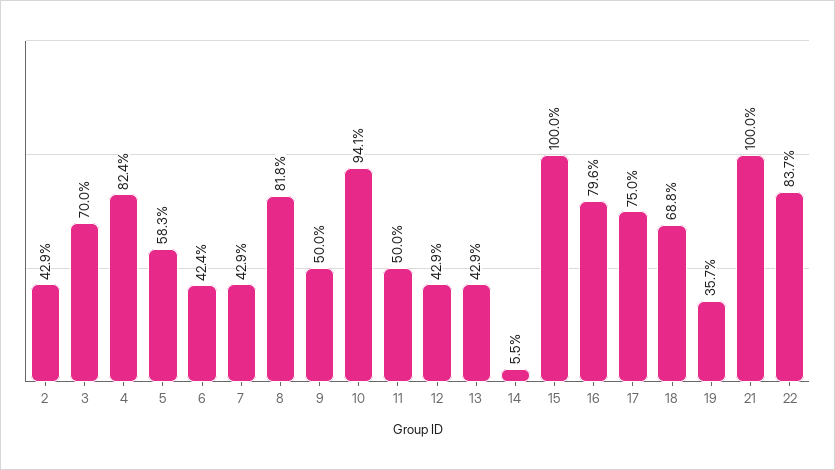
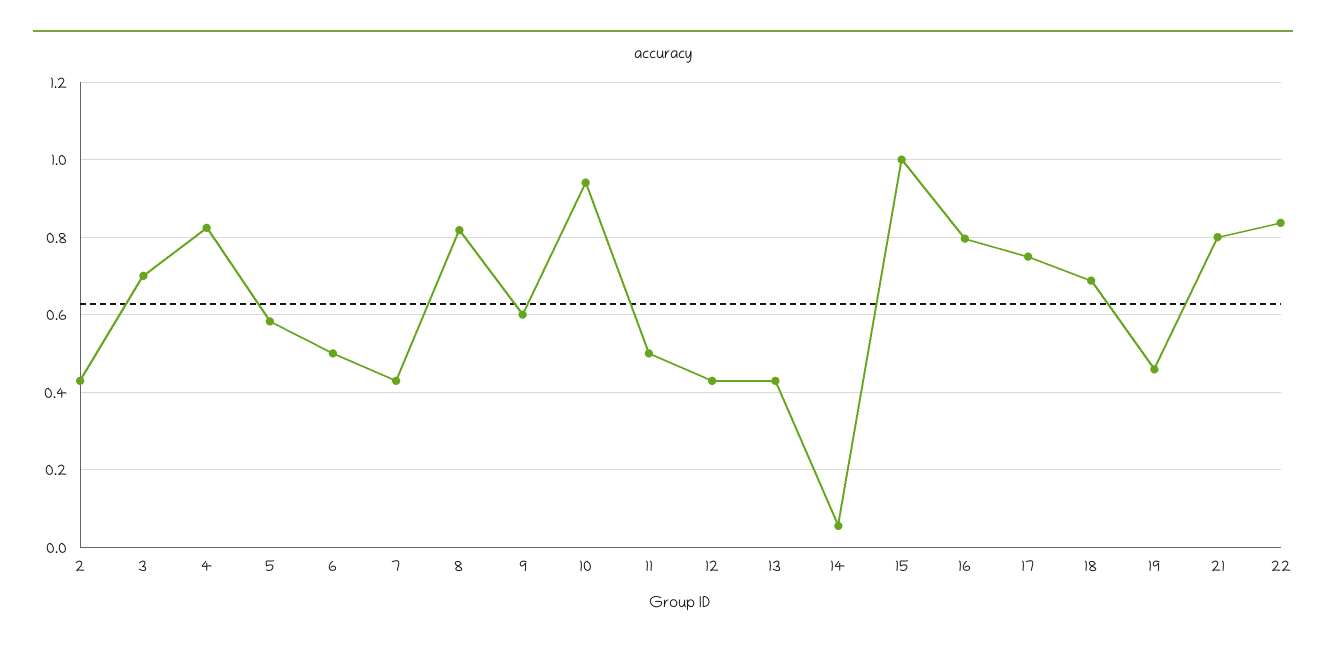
6: 0.424 -> 0.5
9: 0.5 -> 0.6
19: 0.357 -> 0.46
21: 1 -> 0.8

